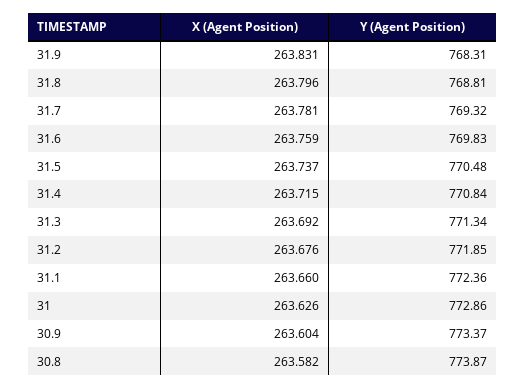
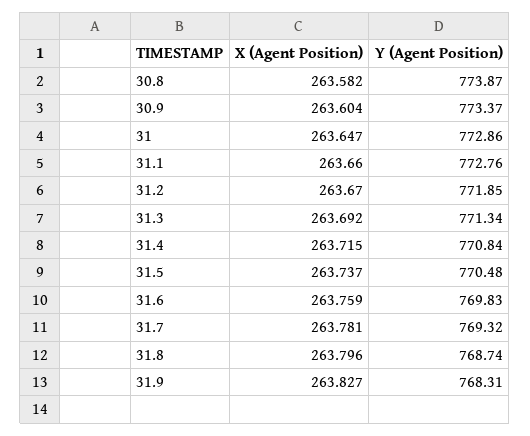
X (Agent Position), 31.9: 263.831 -> 263.827
Y (Agent Position), 31.8: 768.81 -> 768.74
X (Agent Position), 31.2: 263.676 -> 263.67
Y (Agent Position), 31.1: 772.36 -> 772.76
X (Agent Position), 31: 263.626 -> 263.647

